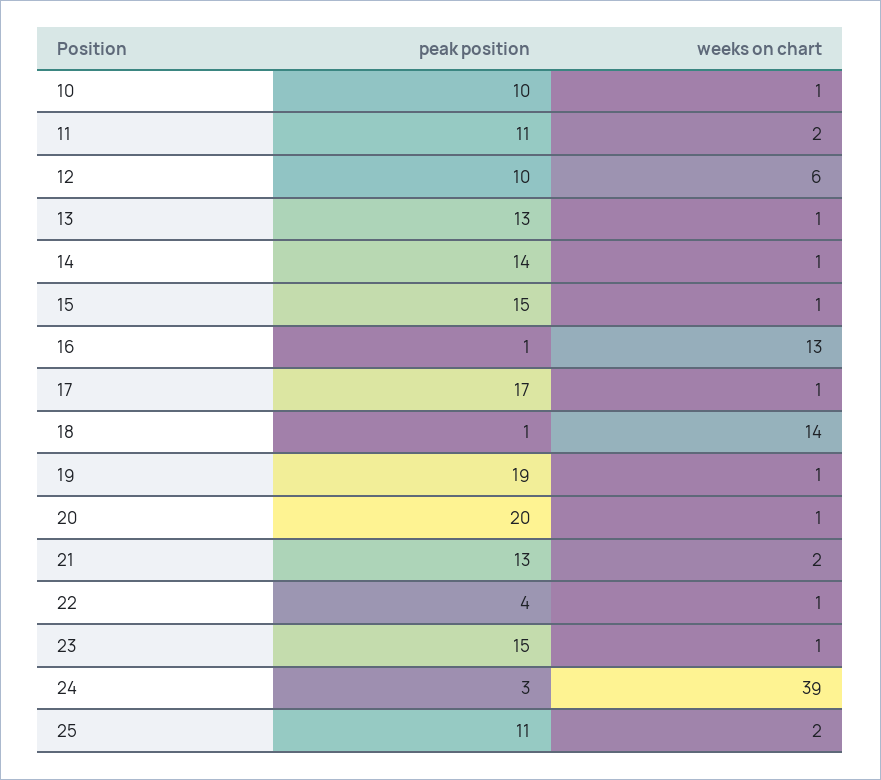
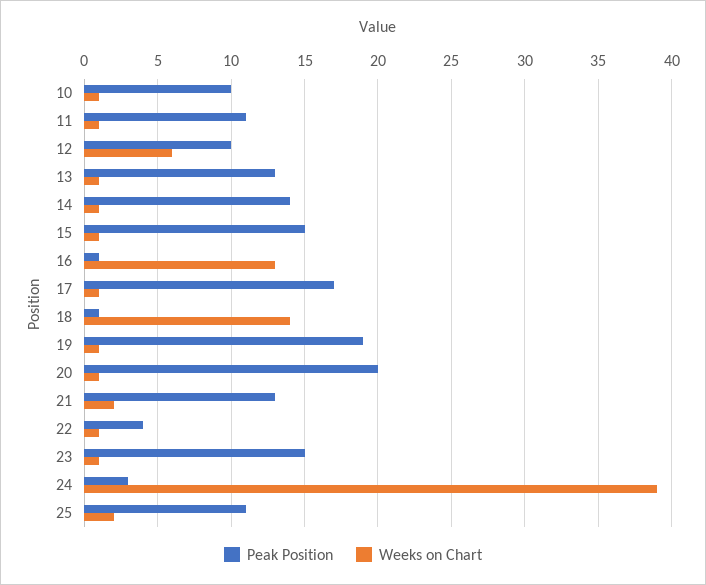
weeks on chart, 11: 2 -> 1

